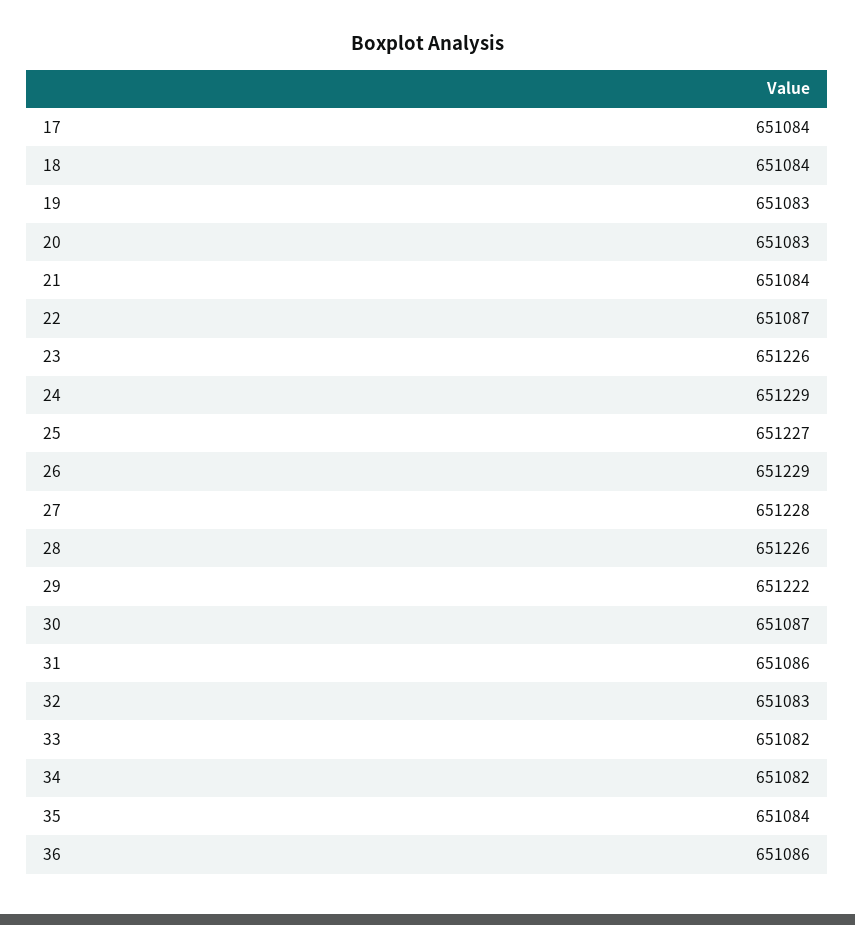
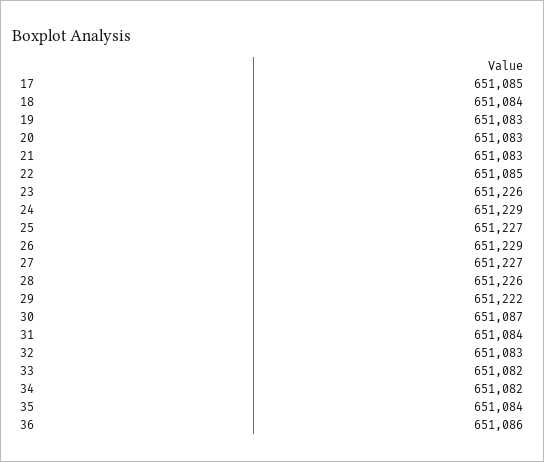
17: 651084 -> 651085
21: 651084 -> 651083
22: 651087 -> 651085
27: 651228 -> 651227
31: 651086 -> 651084

